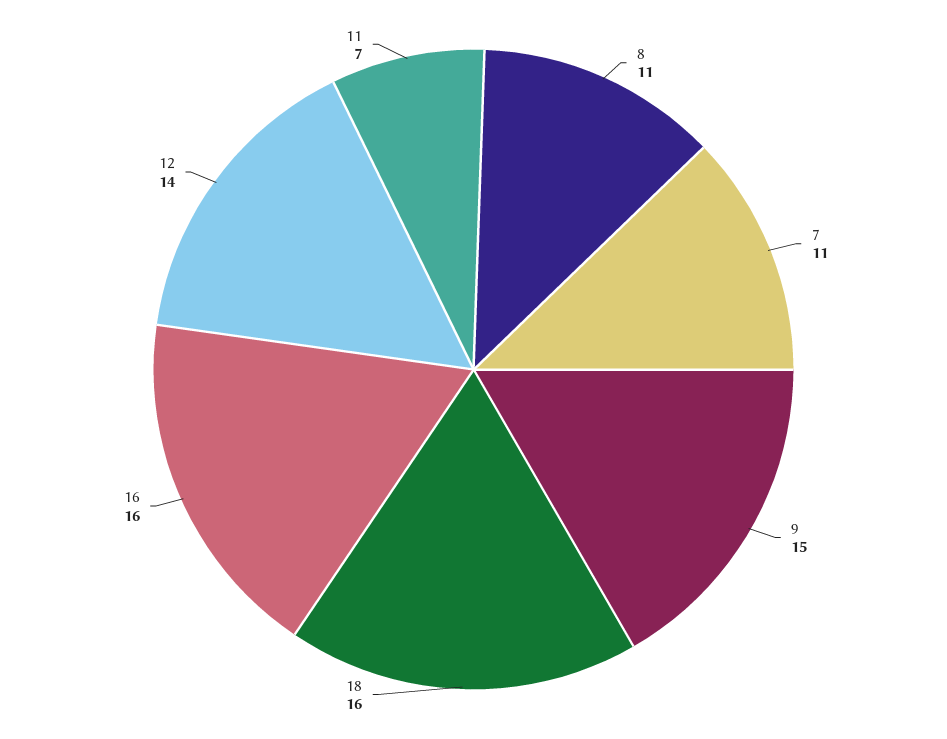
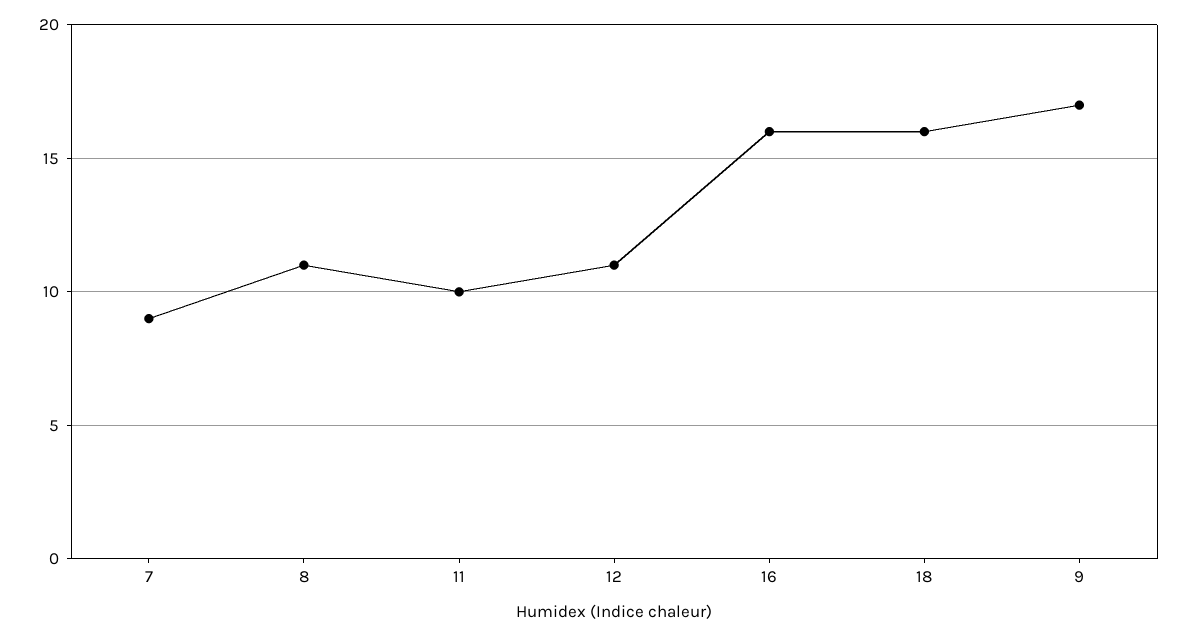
7: 11 -> 9
9: 15 -> 17
12: 14 -> 11
11: 7 -> 10

